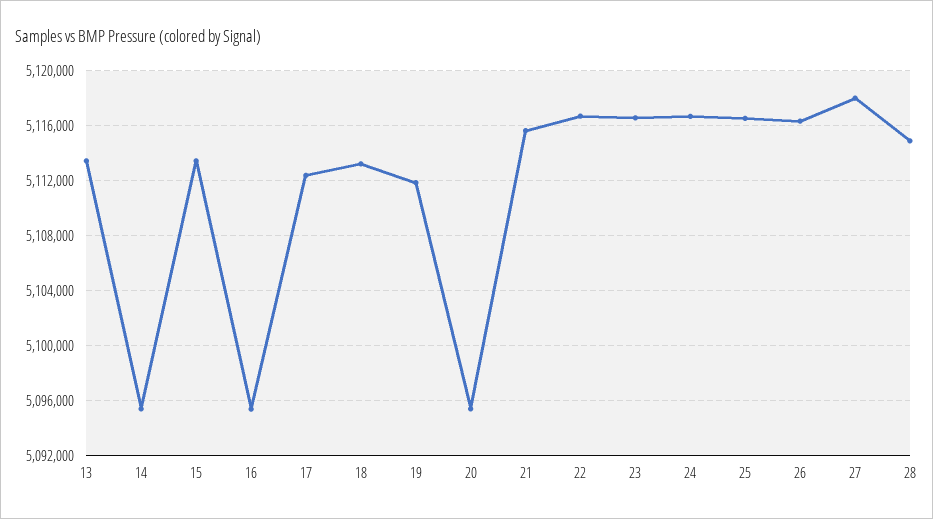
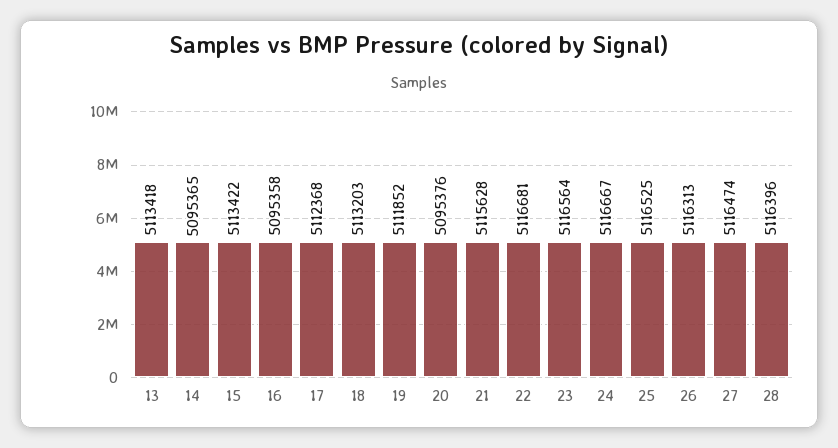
27: 5118000 -> 5116474
28: 5115000 -> 5116396

